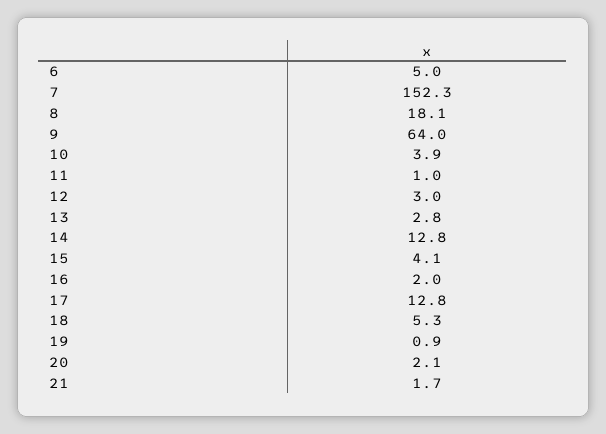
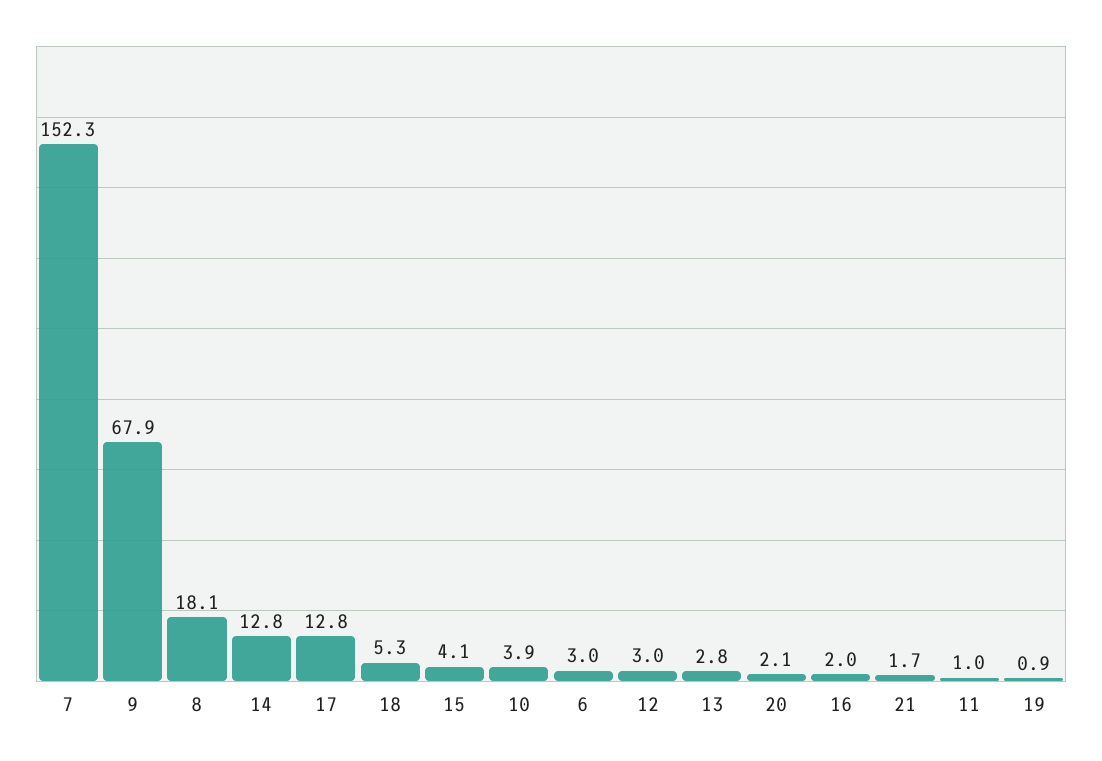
6: 5 -> 3
9: 64 -> 67.9

